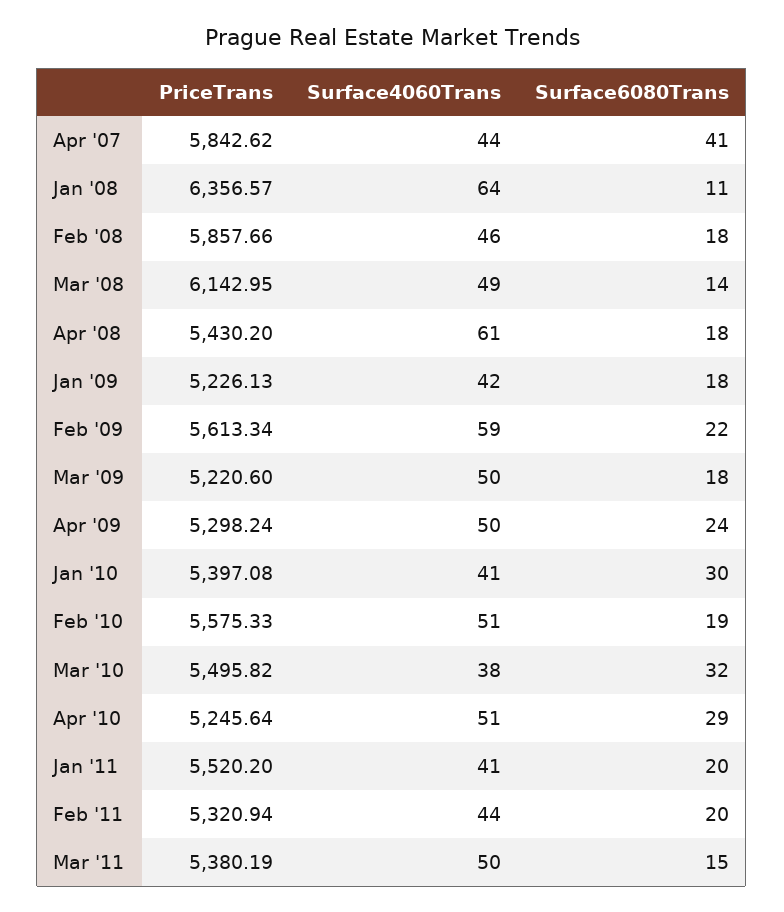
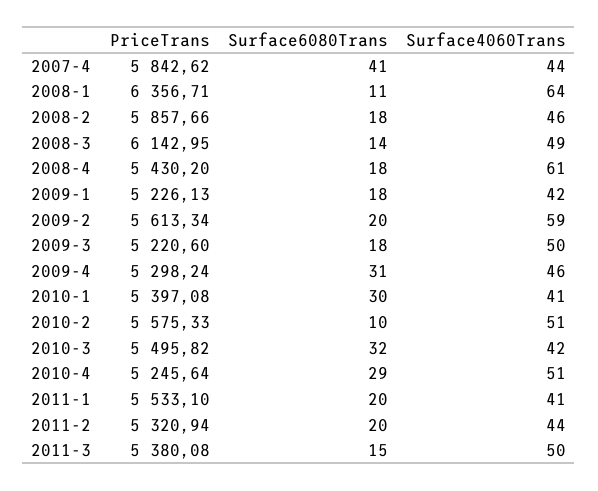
PriceTrans, Jan '08: 6356.57 -> 6356.71
Surface6080Trans, Feb '09: 22 -> 20
Surface4060Trans, Apr '09: 50 -> 46
Surface6080Trans, Apr '09: 24 -> 31
Surface6080Trans, Feb '10: 19 -> 10
Surface4060Trans, Mar '10: 38 -> 42
PriceTrans, Jan '11: 5520.2 -> 5533.1
PriceTrans, Mar '11: 5380.19 -> 5380.08

